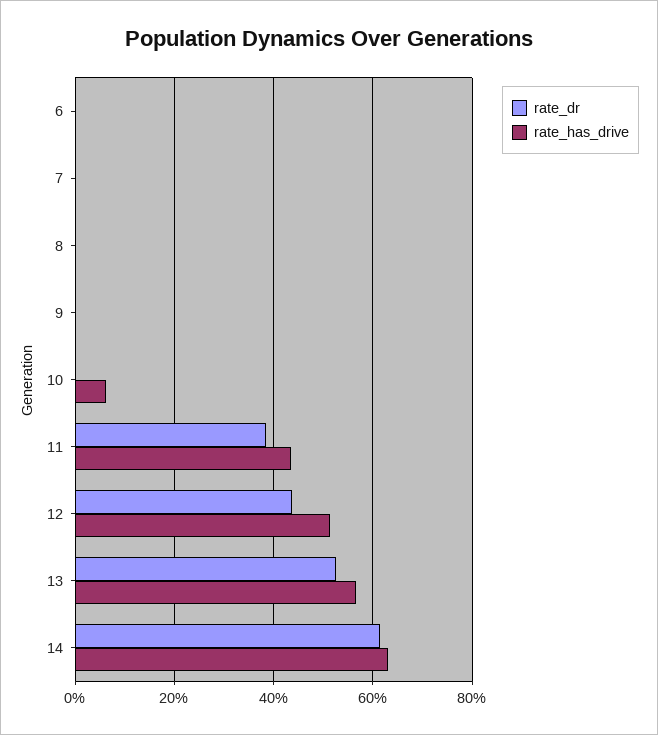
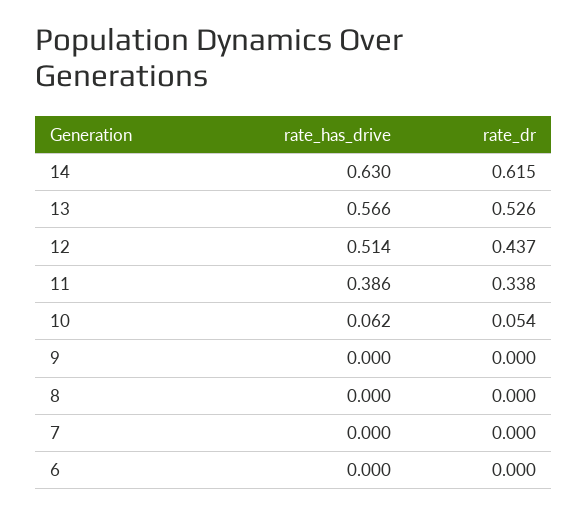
rate_dr, 10: 0 -> 0.054
rate_dr, 11: 0.38 -> 0.338
rate_has_drive, 11: 0.44 -> 0.386

